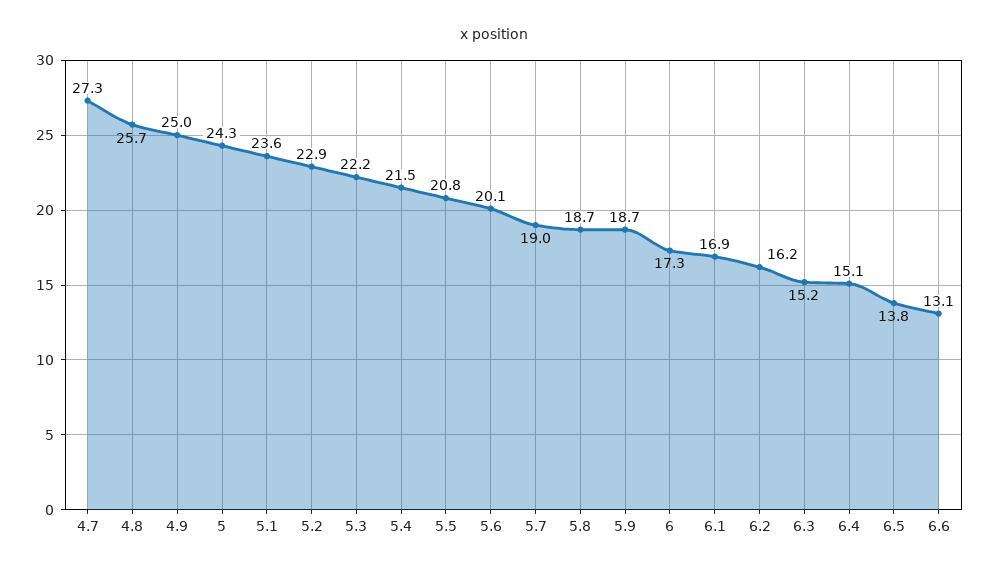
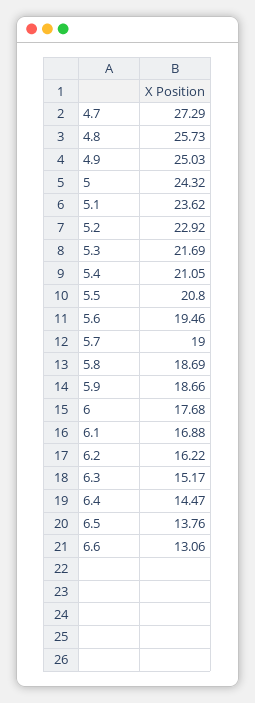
5.3: 22.2 -> 21.69
5.4: 21.5 -> 21.05
5.6: 20.1 -> 19.46
6: 17.3 -> 17.68
6.4: 15.1 -> 14.47

